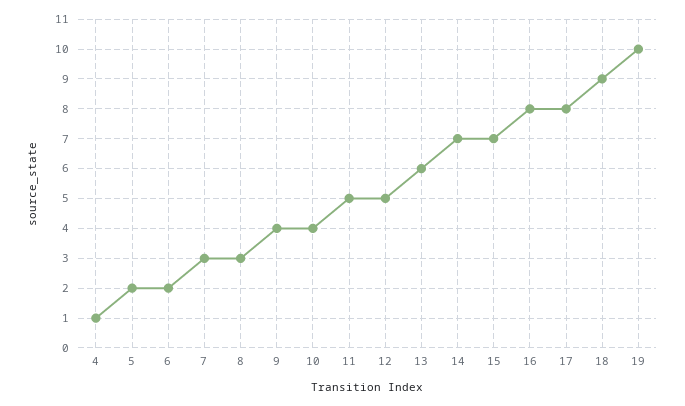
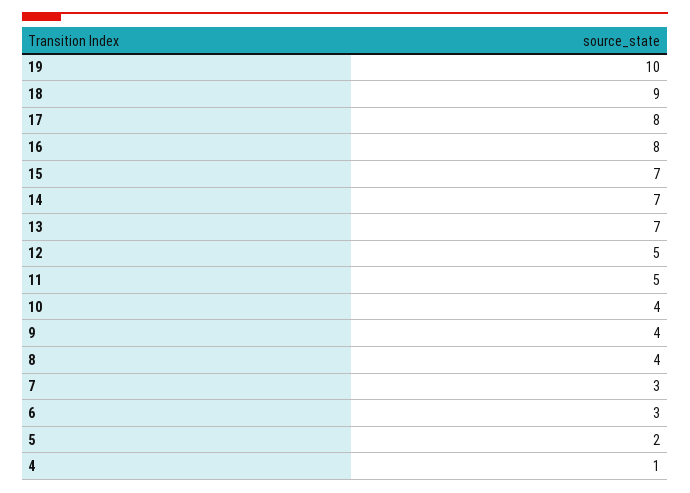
6: 2 -> 3
8: 3 -> 4
13: 6 -> 7

